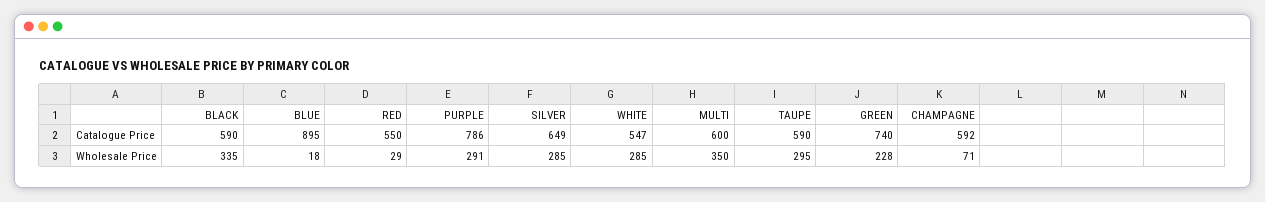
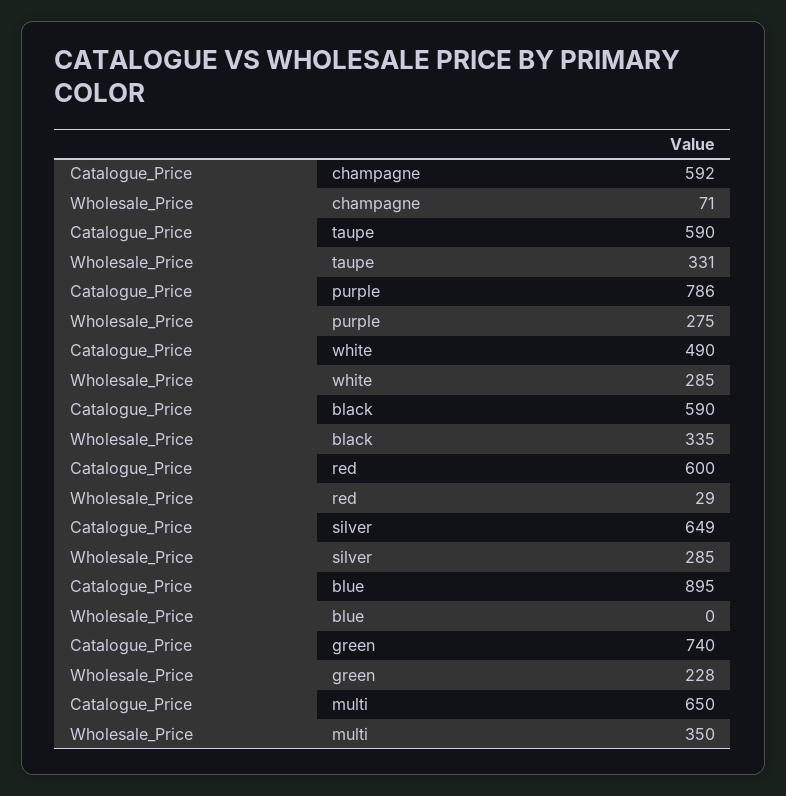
RED, Catalogue Price: 550 -> 600
WHITE, Catalogue Price: 547 -> 490
MULTI, Catalogue Price: 600 -> 650
BLUE, Wholesale Price: 18 -> 0
PURPLE, Wholesale Price: 291 -> 275
TAUPE, Wholesale Price: 295 -> 331

